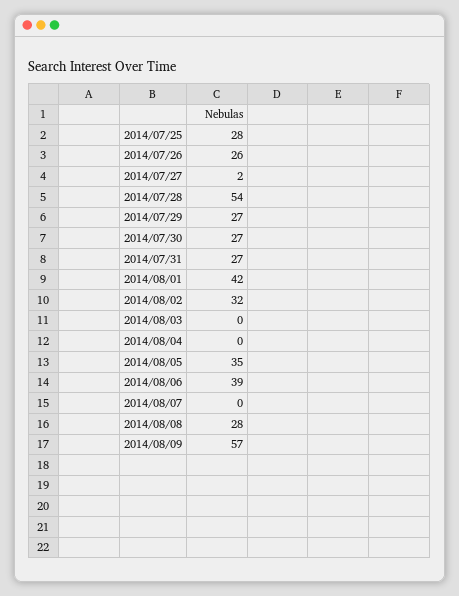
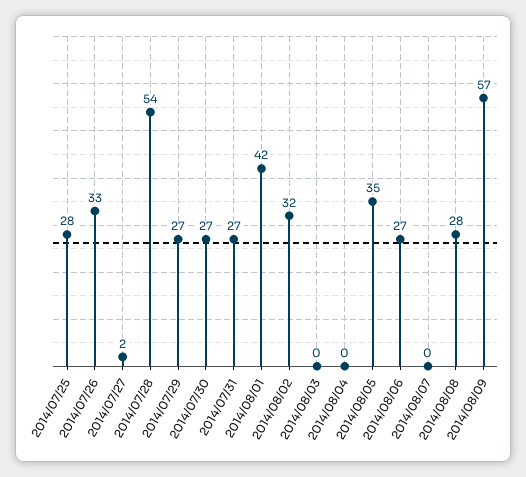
2014/07/26: 26 -> 33
2014/08/06: 39 -> 27

